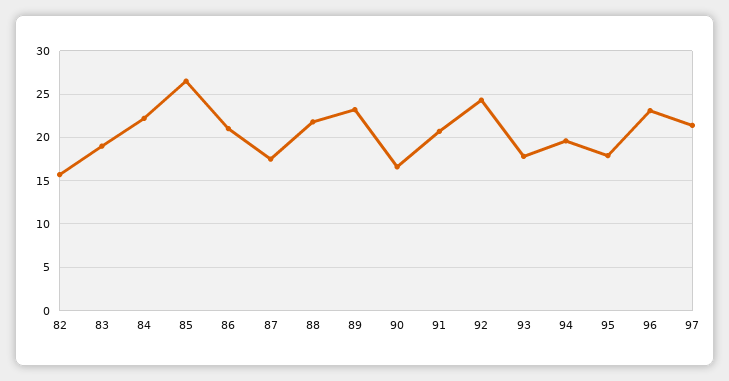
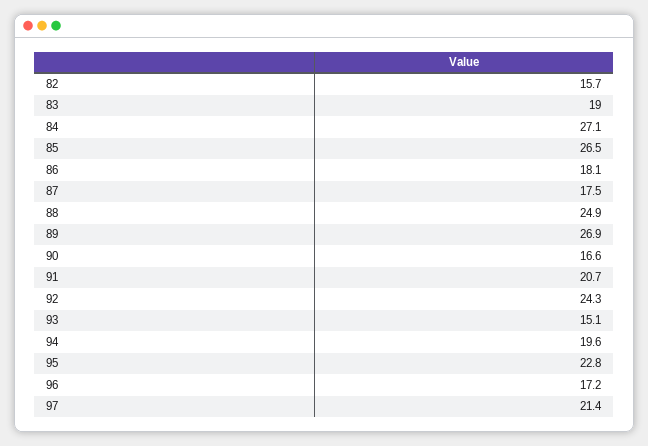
84: 22 -> 27.1
86: 21 -> 18.1
88: 22 -> 24.9
89: 23 -> 26.9
93: 18 -> 15.1
95: 18 -> 22.8
96: 23 -> 17.2

